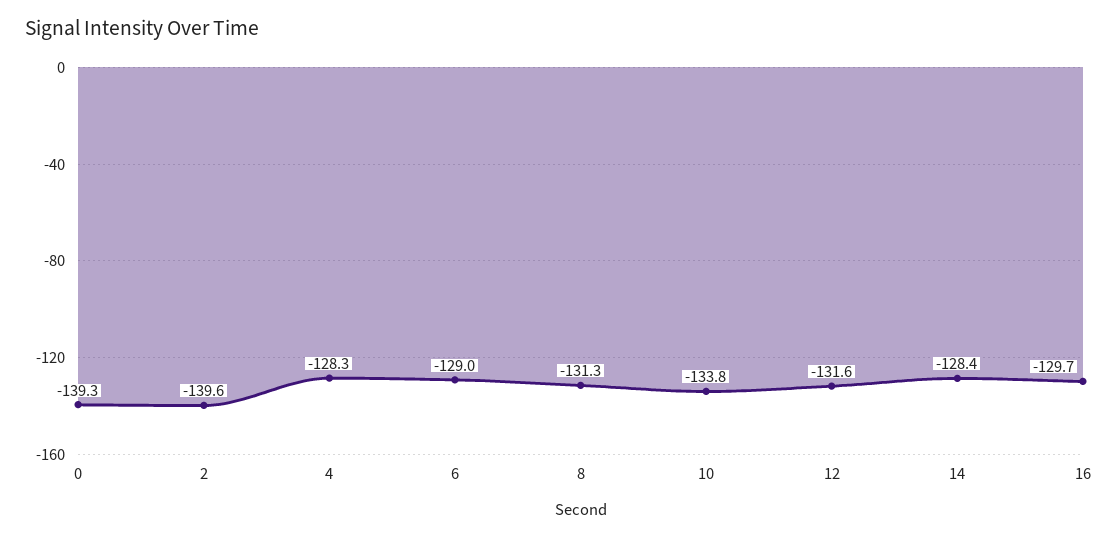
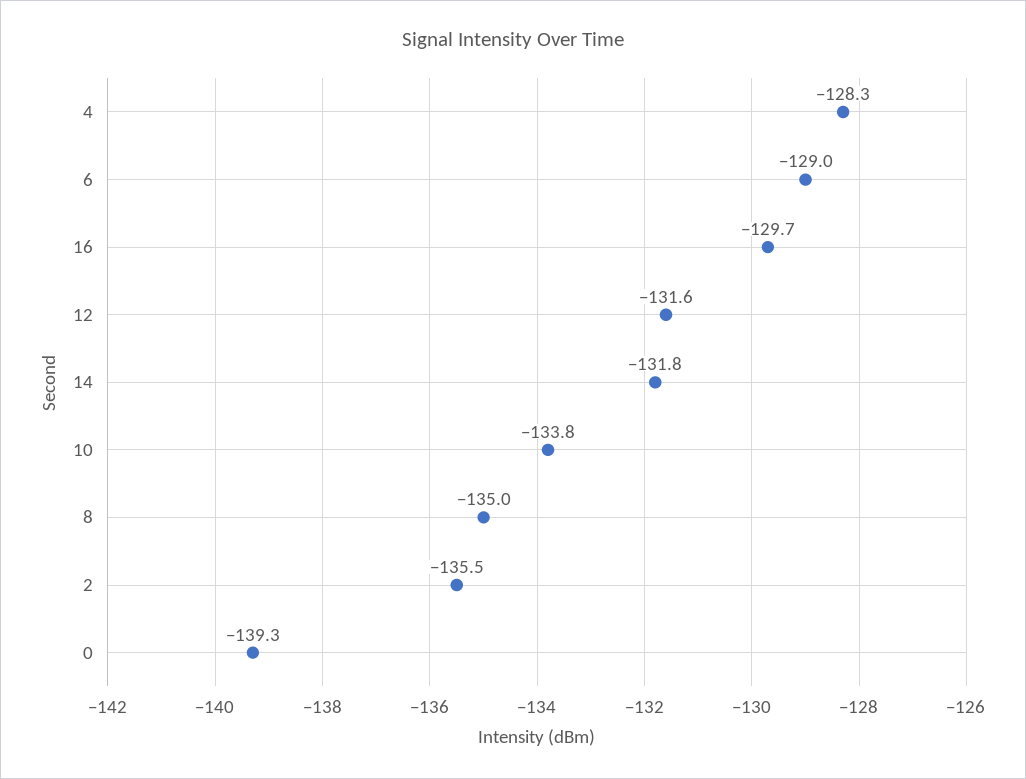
2: -139.6 -> -135.5
8: -131.3 -> -135
14: -128.4 -> -131.8

